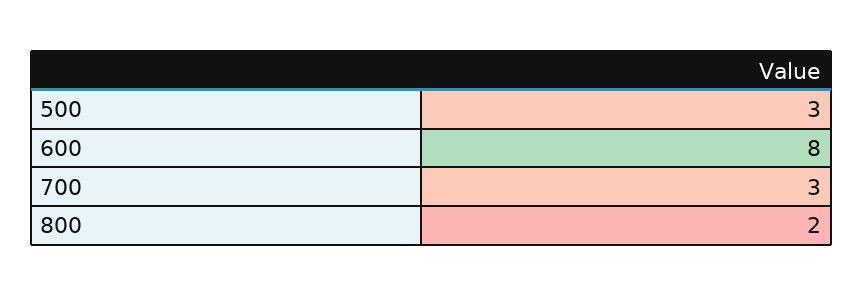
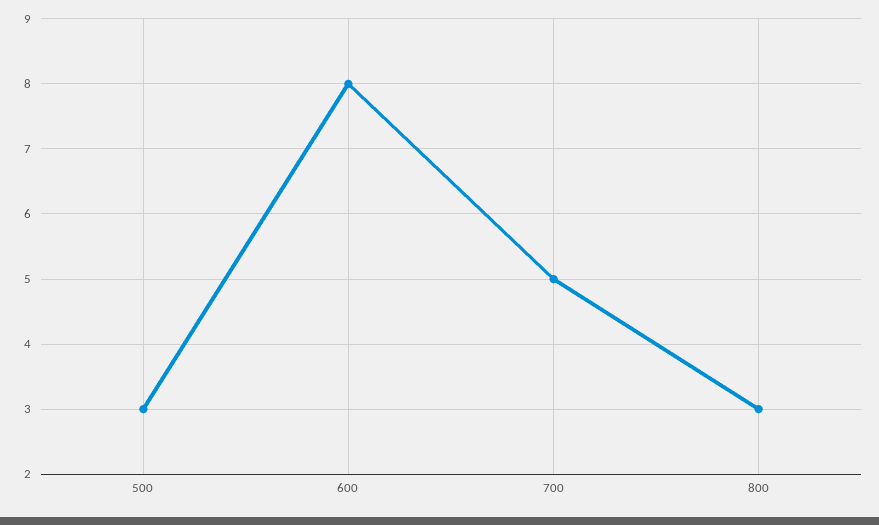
700: 3 -> 5
800: 2 -> 3

